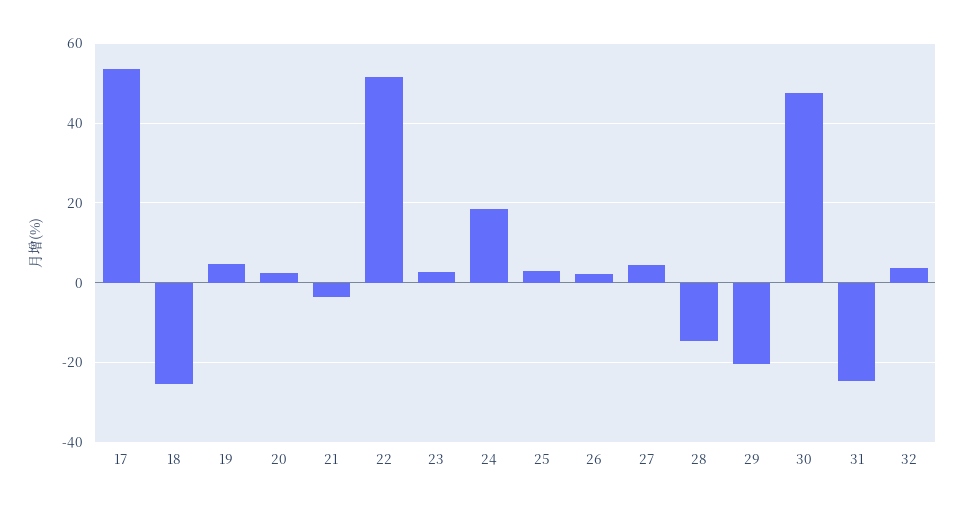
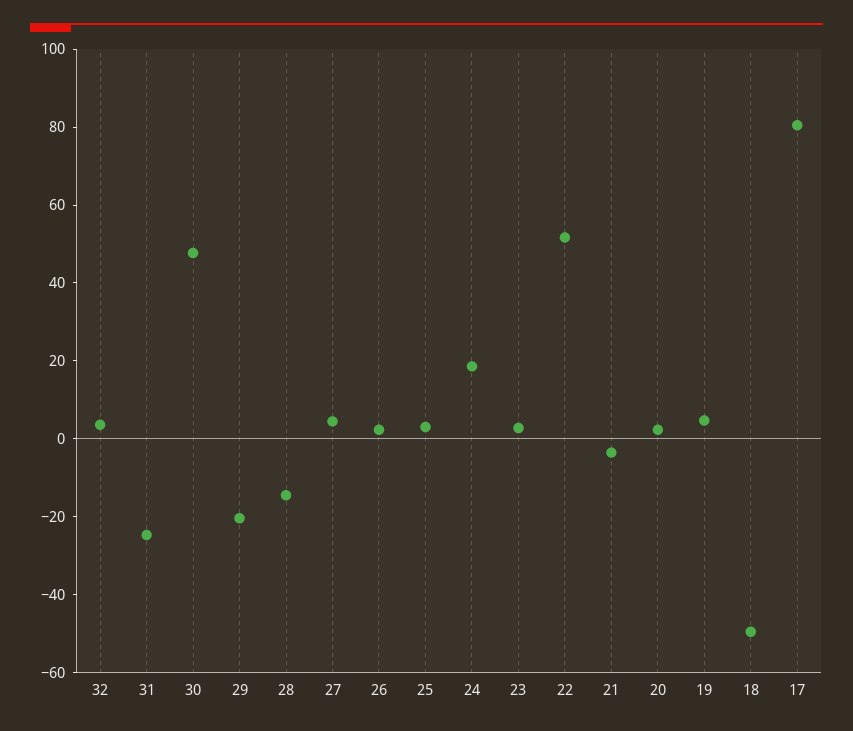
17: 54 -> 80
18: -26 -> -50

